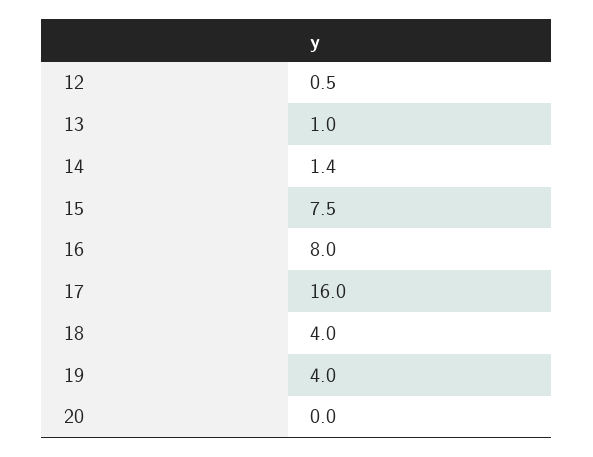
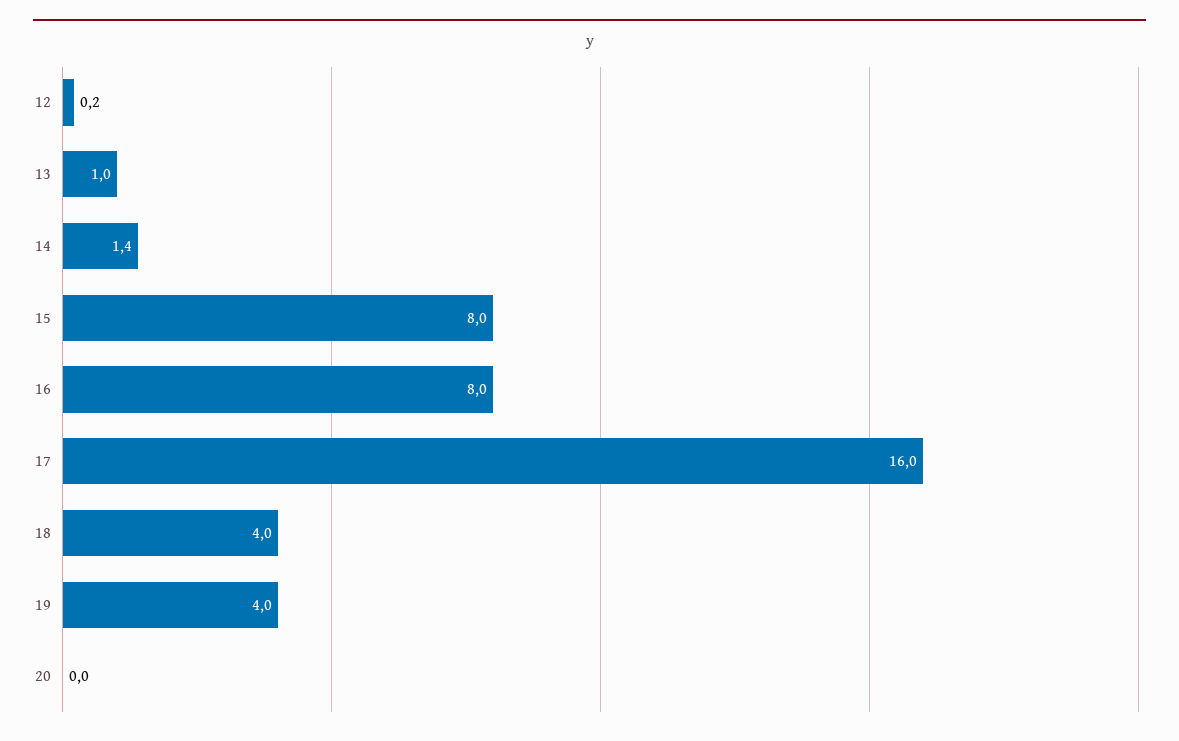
12: 0.5 -> 0.2
15: 7.5 -> 8

